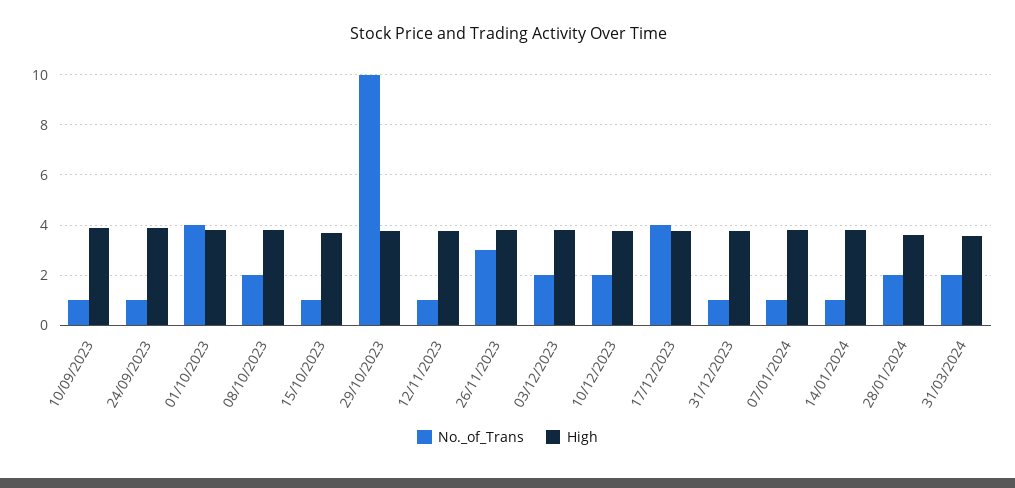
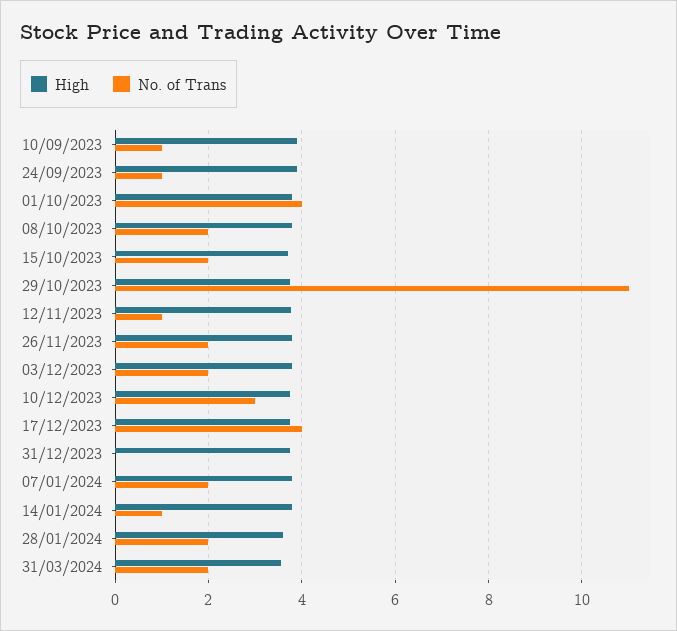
No._of_Trans, 15/10/2023: 1 -> 2
No._of_Trans, 29/10/2023: 10 -> 11
No._of_Trans, 26/11/2023: 3 -> 2
No._of_Trans, 10/12/2023: 2 -> 3
No._of_Trans, 31/12/2023: 1 -> 0
No._of_Trans, 07/01/2024: 1 -> 2

